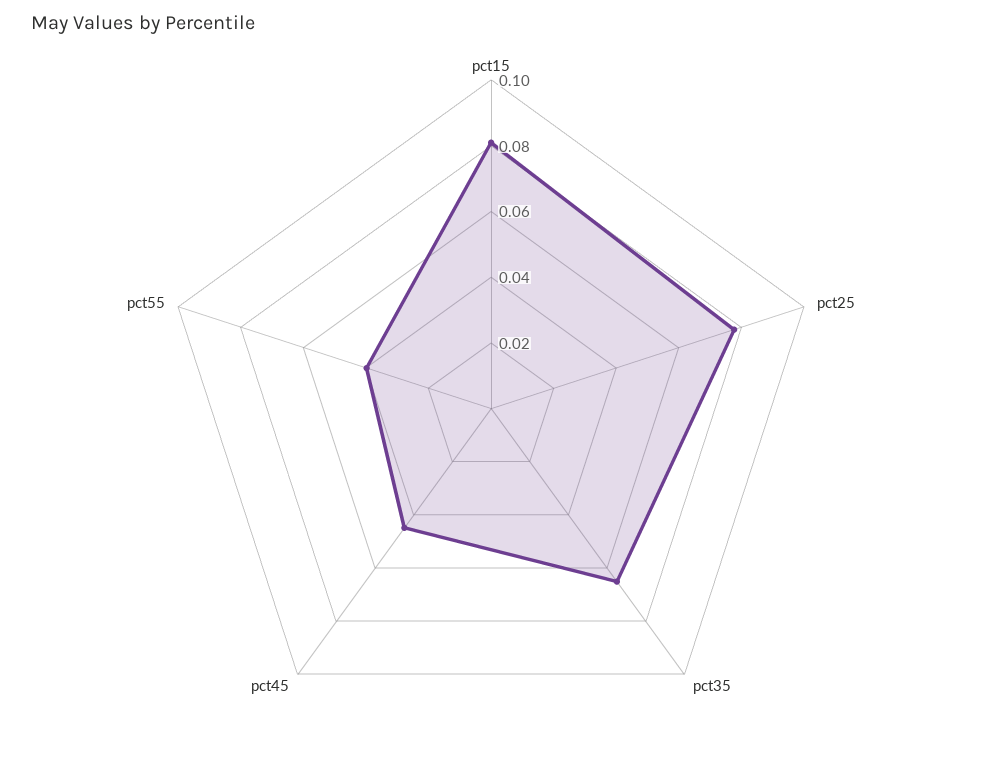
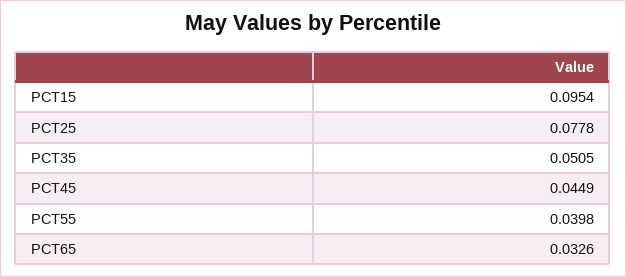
pct15: 0.08 -> 0.0954
pct35: 0.065 -> 0.0505
PCT65: none -> 0.0326

